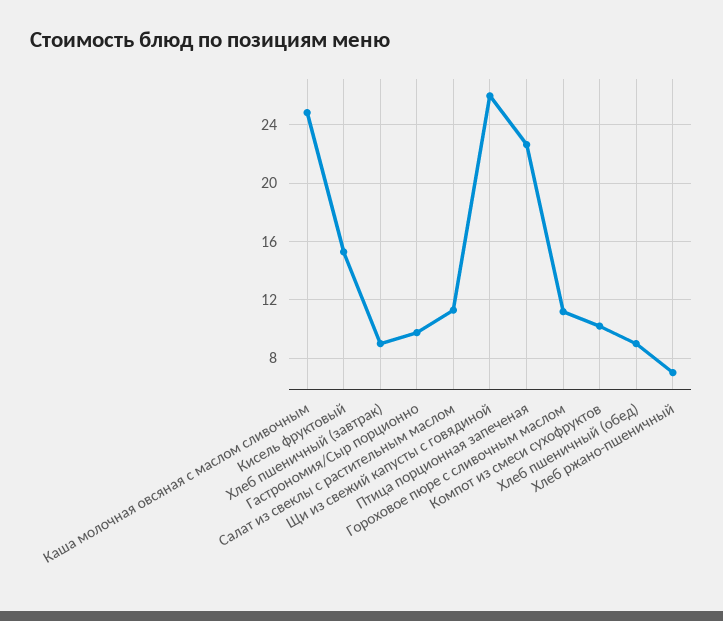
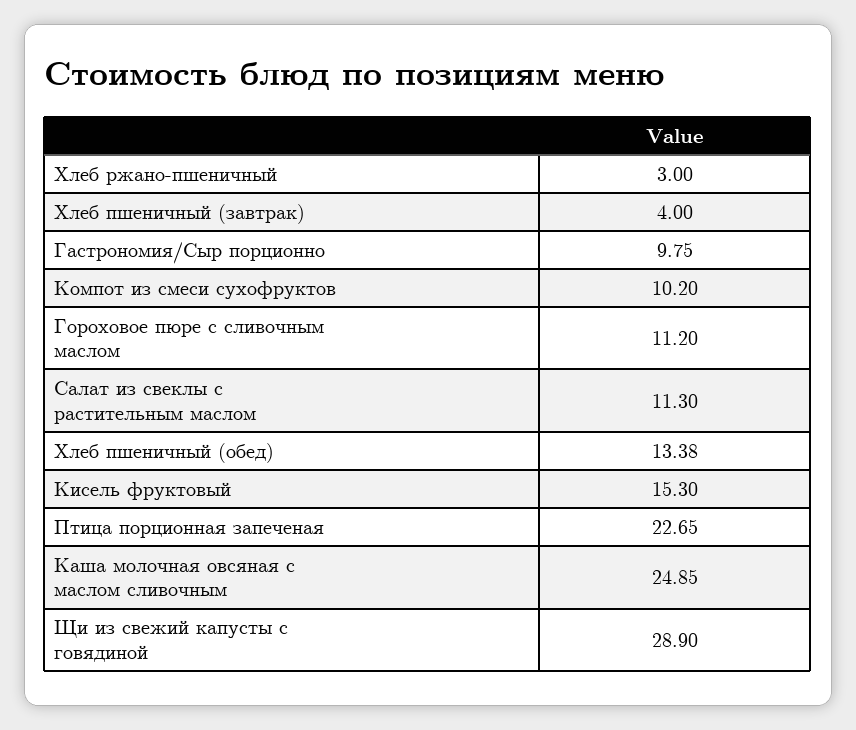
Хлеб пшеничный (завтрак): 9 -> 4
Щи из свежий капусты с говядиной: 26 -> 28.9
Хлеб пшеничный (обед): 9 -> 13.38
Хлеб ржано-пшеничный: 7 -> 3

